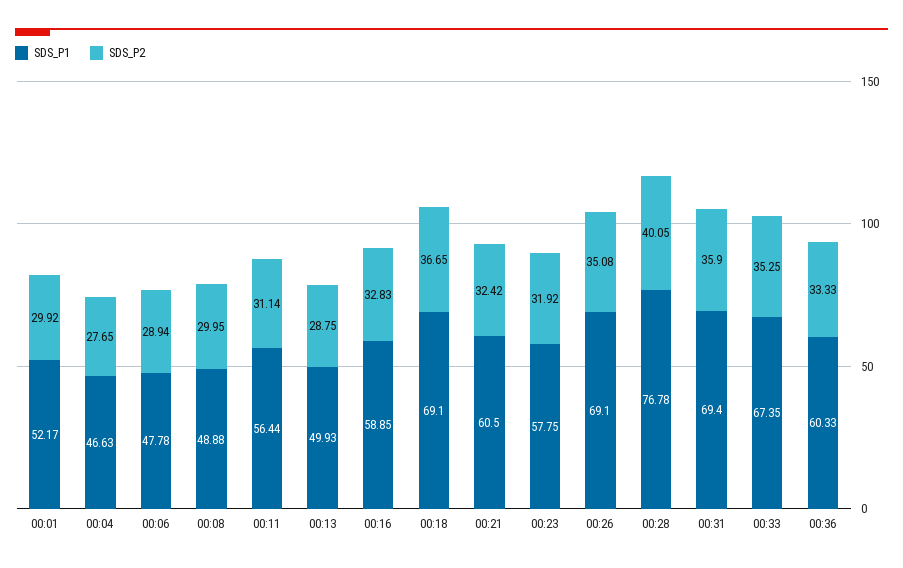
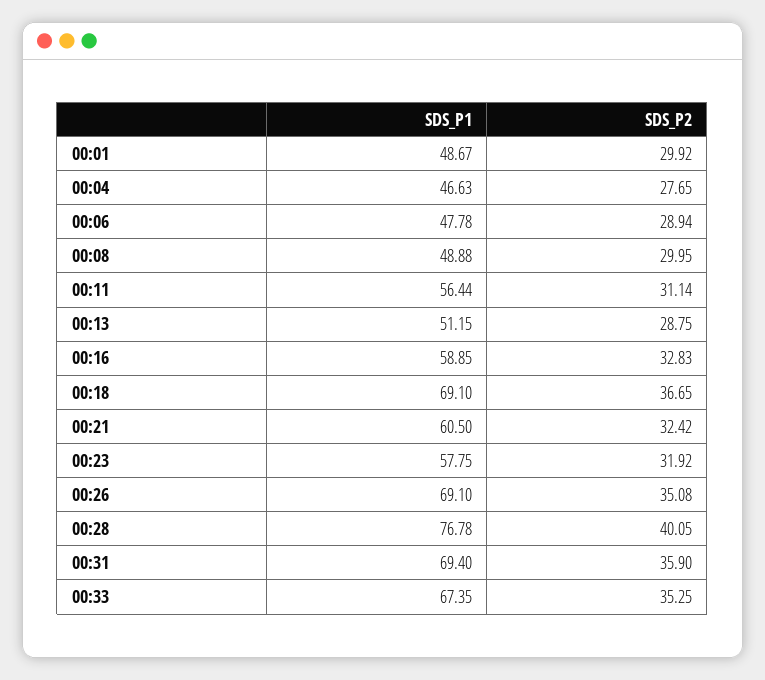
SDS_P1, 00:01: 52.17 -> 48.67
SDS_P1, 00:13: 49.93 -> 51.15
SDS_P1, 00:36: 60.33 -> none
SDS_P2, 00:36: 33.33 -> none

